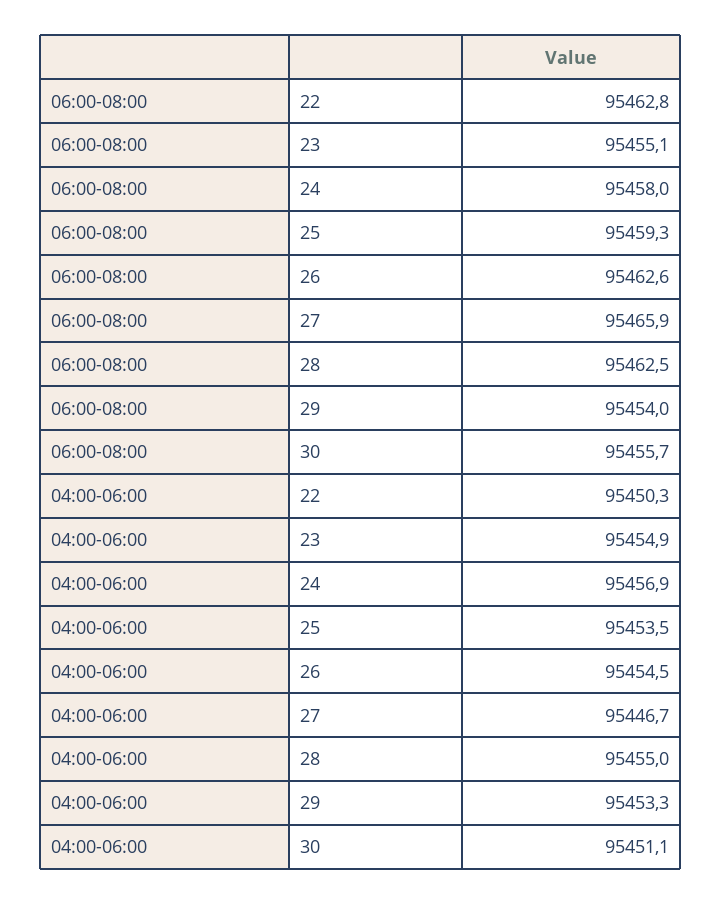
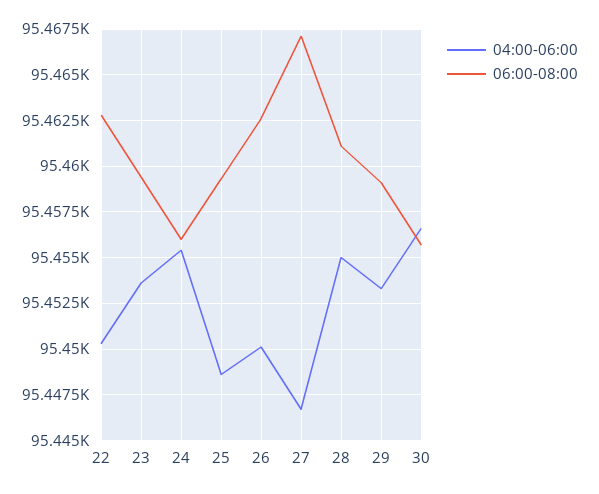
06:00-08:00, 23: 95455.1 -> 95459.5
06:00-08:00, 24: 95458 -> 95456
06:00-08:00, 27: 95465.9 -> 95467
06:00-08:00, 28: 95462.5 -> 95461
06:00-08:00, 29: 95454 -> 95459
04:00-06:00, 23: 95454.9 -> 95453.5
04:00-06:00, 24: 95456.9 -> 95455.5
04:00-06:00, 25: 95453.5 -> 95448.5
04:00-06:00, 26: 95454.5 -> 95450
04:00-06:00, 30: 95451.1 -> 95456.5

